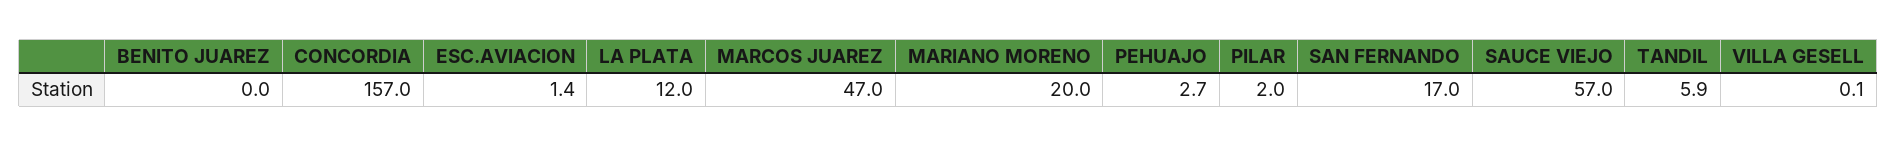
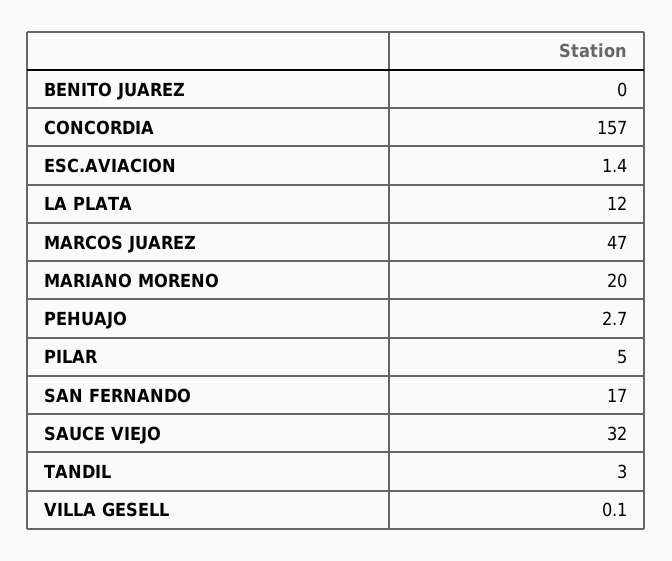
PILAR: 2 -> 5
SAUCE VIEJO: 57 -> 32
TANDIL: 5.9 -> 3

